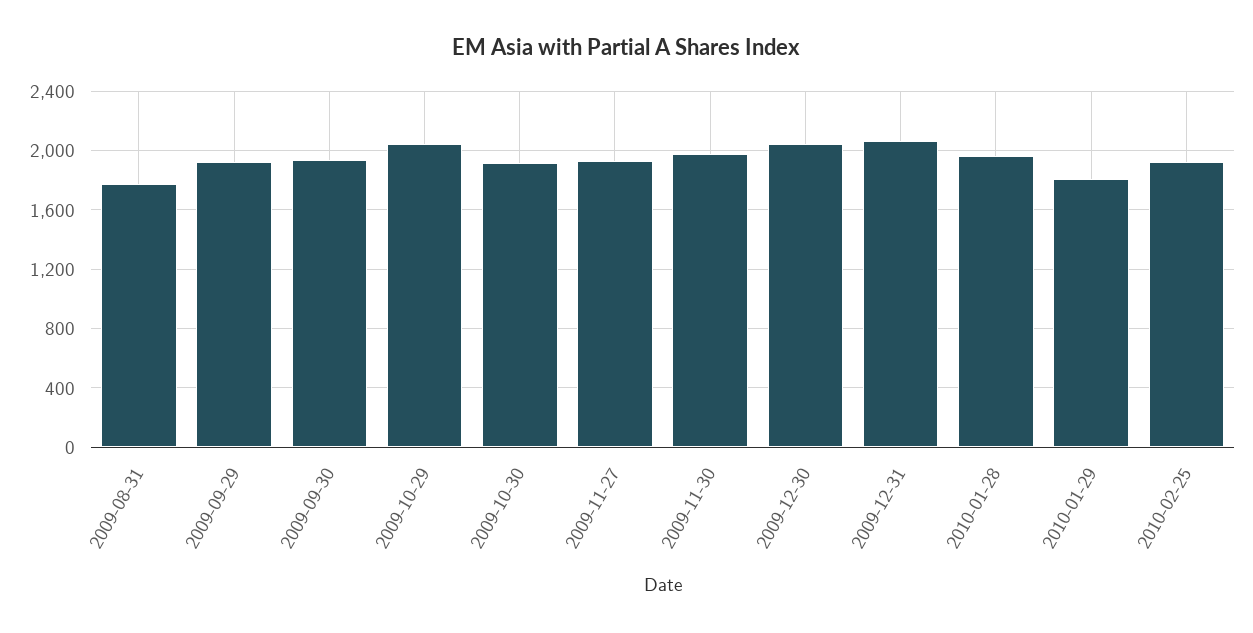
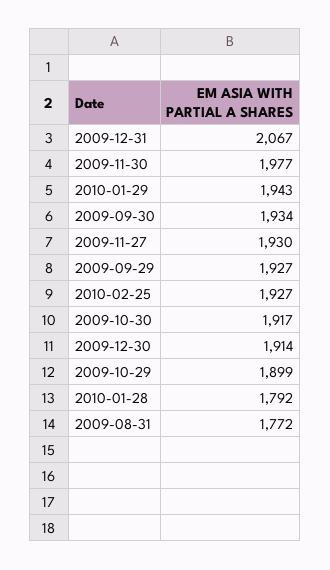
2009-10-29: 2050 -> 1899
2009-12-30: 2050 -> 1914
2010-01-28: 1950 -> 1792
2010-01-29: 1800 -> 1943

